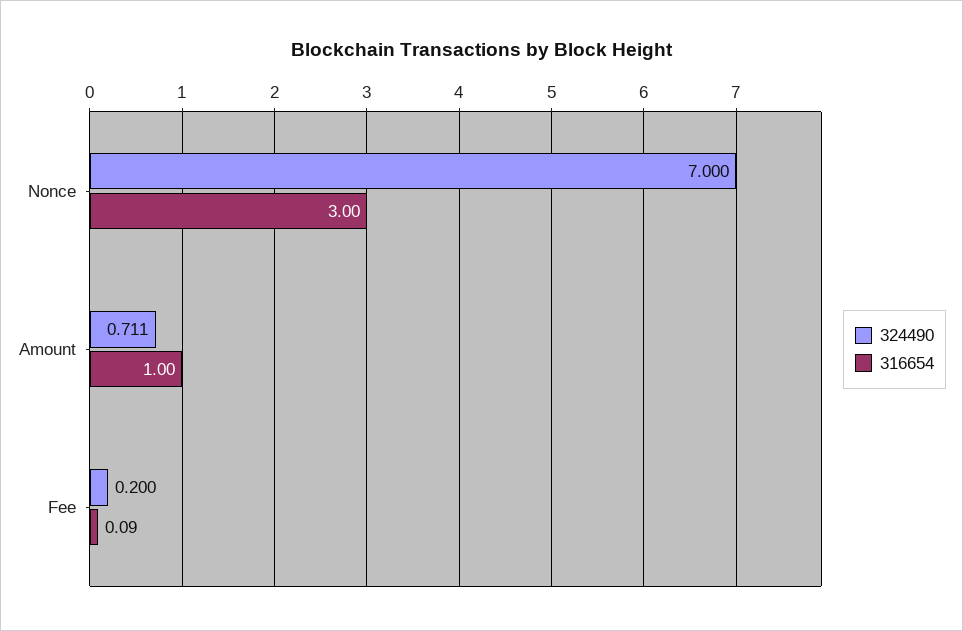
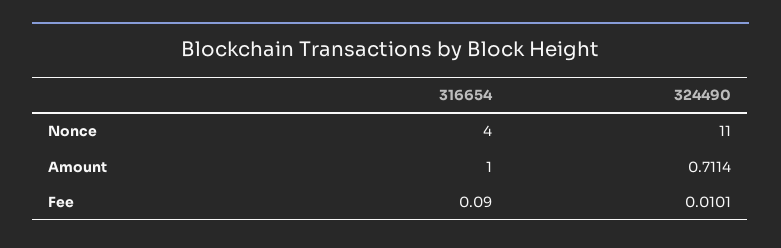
324490, Nonce: 7 -> 11
316654, Nonce: 3 -> 4
324490, Fee: 0.2 -> 0.0101

